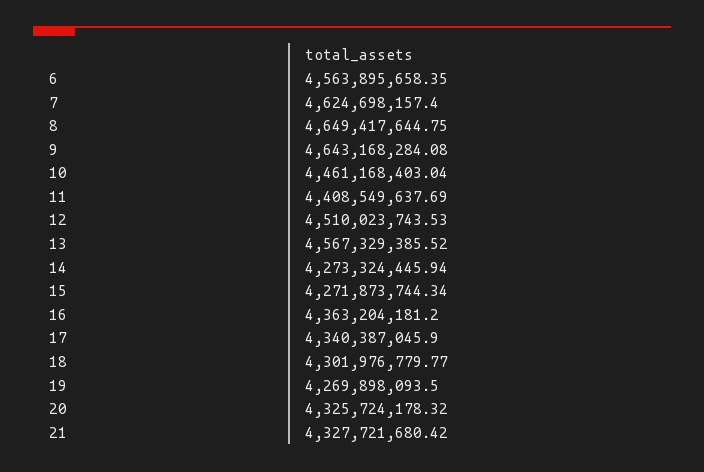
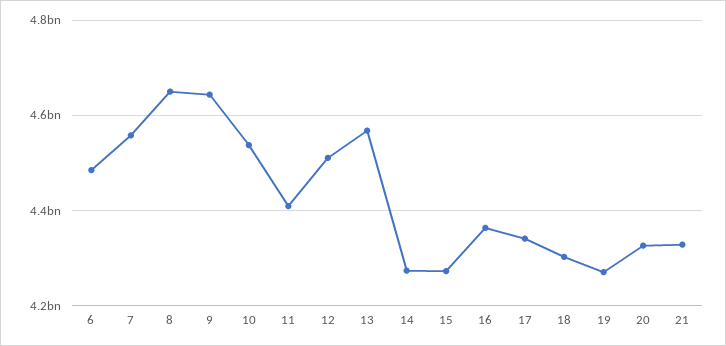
6: 4563895658.35 -> 4480000000
7: 4624698157.4 -> 4560000000
10: 4461168403.04 -> 4540000000

